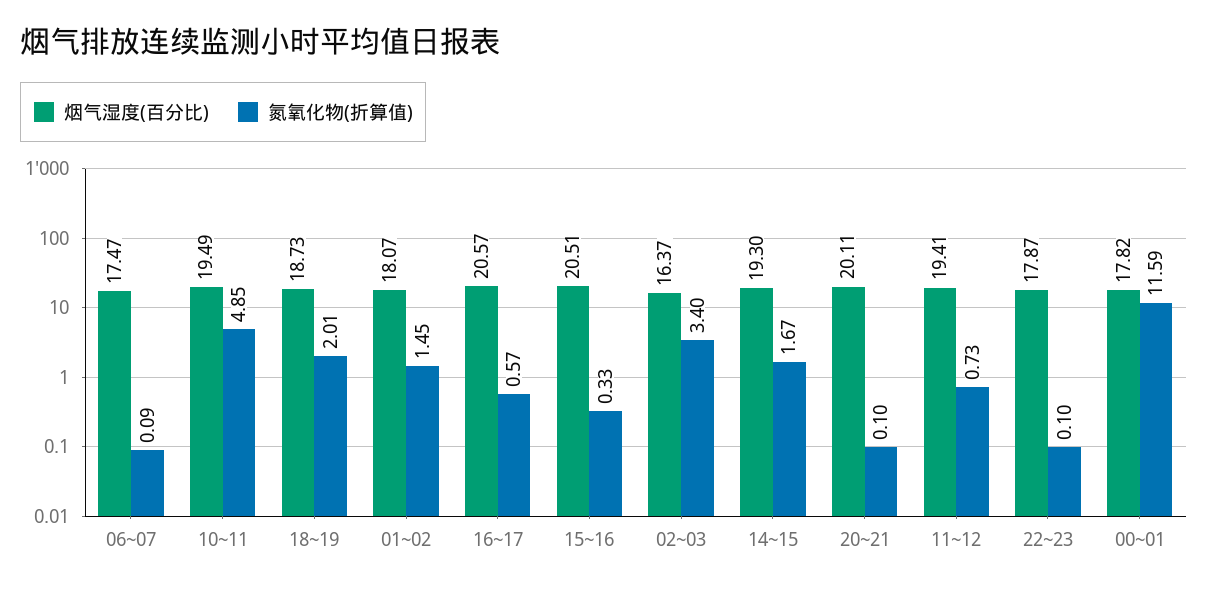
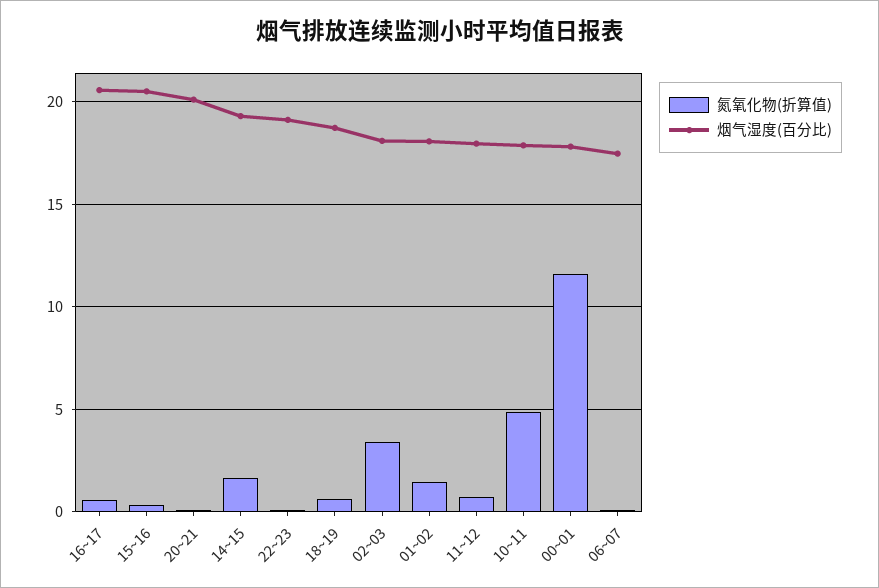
烟气湿度(百分比), 10~11: 19.49 -> 18
氮氧化物(折算值), 18~19: 2.01 -> 0.5
烟气湿度(百分比), 02~03: 16.37 -> 18
烟气湿度(百分比), 11~12: 19.41 -> 18
烟气湿度(百分比), 22~23: 17.87 -> 19

